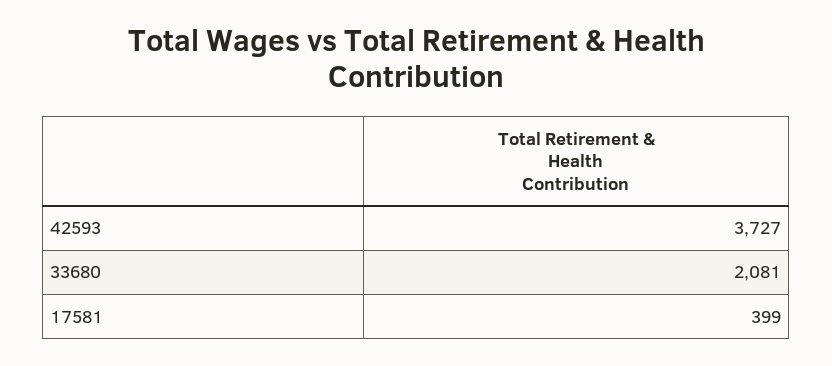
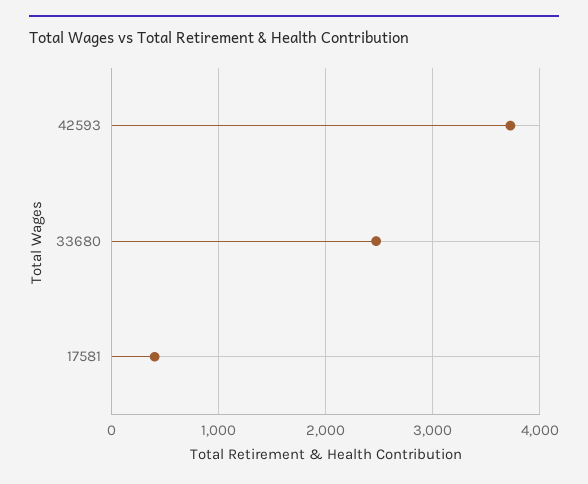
33680: 2081 -> 2500

